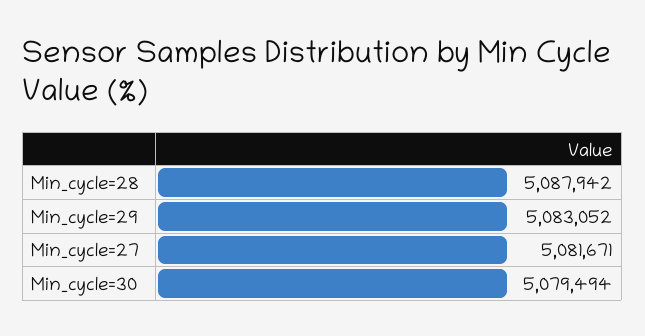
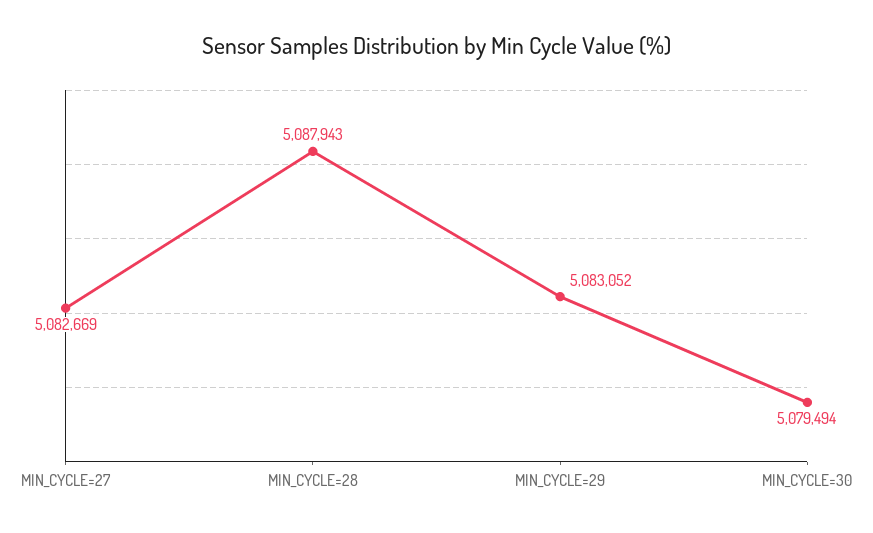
Min_cycle=28: 5087942 -> 5087943
Min_cycle=27: 5081671 -> 5082669

